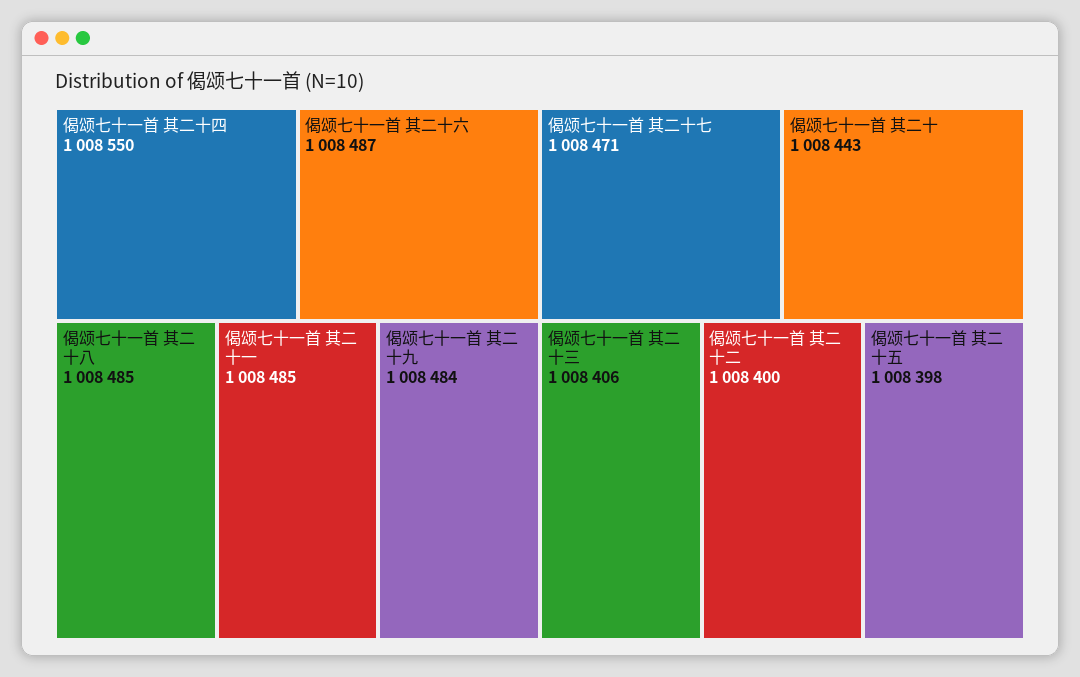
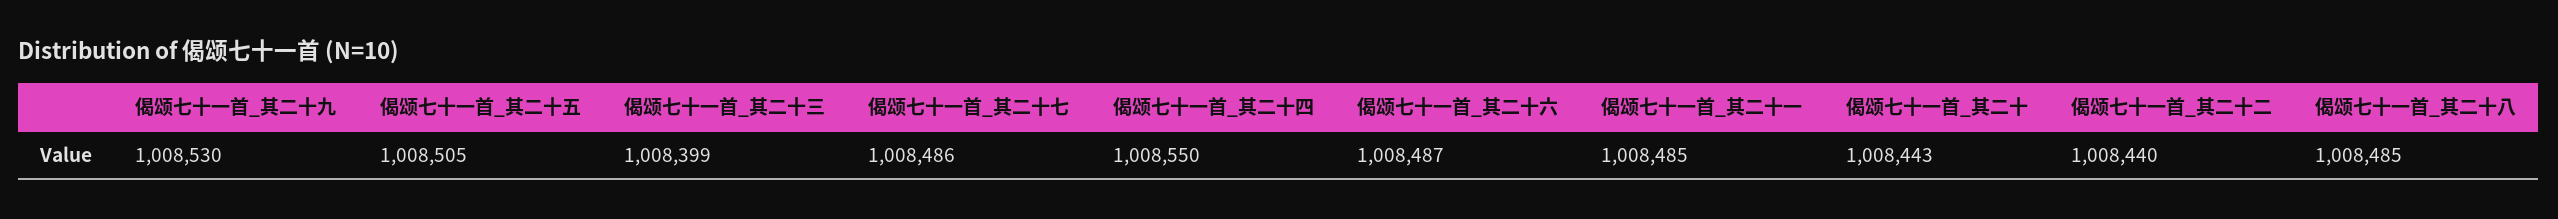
偈颂七十一首 其二十九: 1008484 -> 1008530
偈颂七十一首 其二十七: 1008471 -> 1008486
偈颂七十一首 其二十三: 1008406 -> 1008399
偈颂七十一首 其二十二: 1008400 -> 1008440
偈颂七十一首 其二十五: 1008398 -> 1008505

